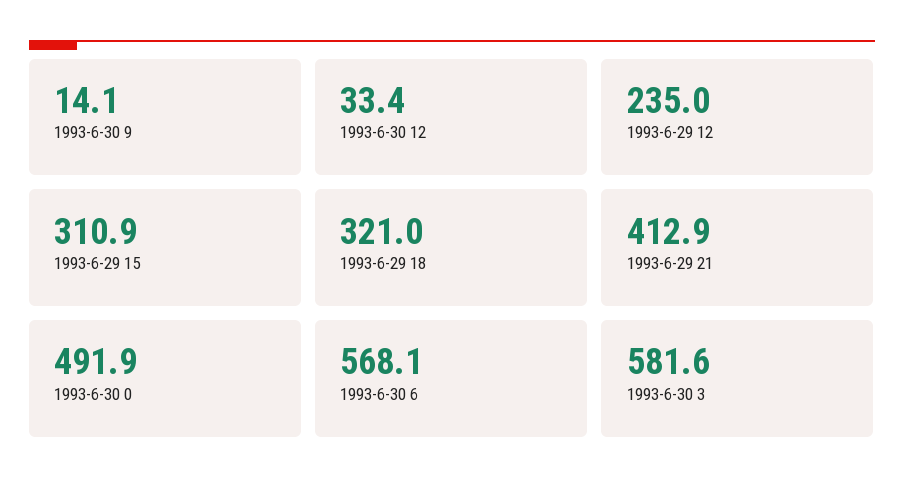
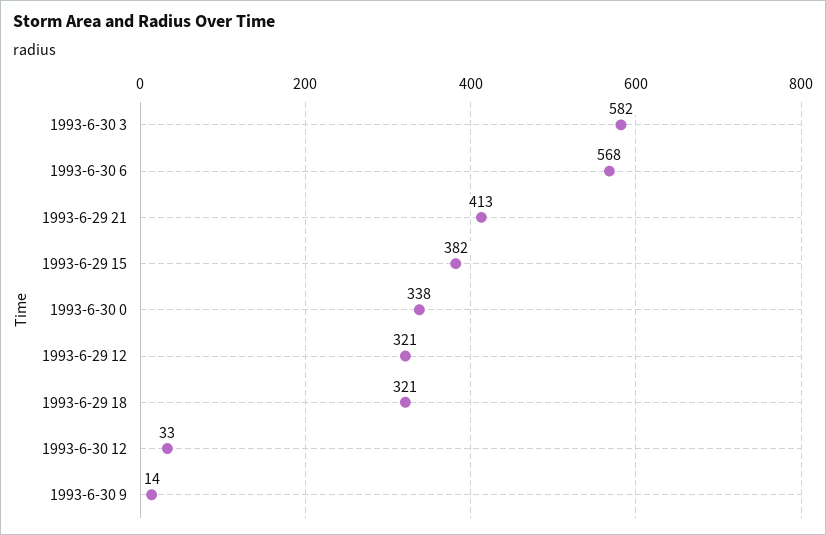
1993-6-29 12: 235 -> 321
1993-6-29 15: 310.9 -> 382
1993-6-30 0: 491.9 -> 338

